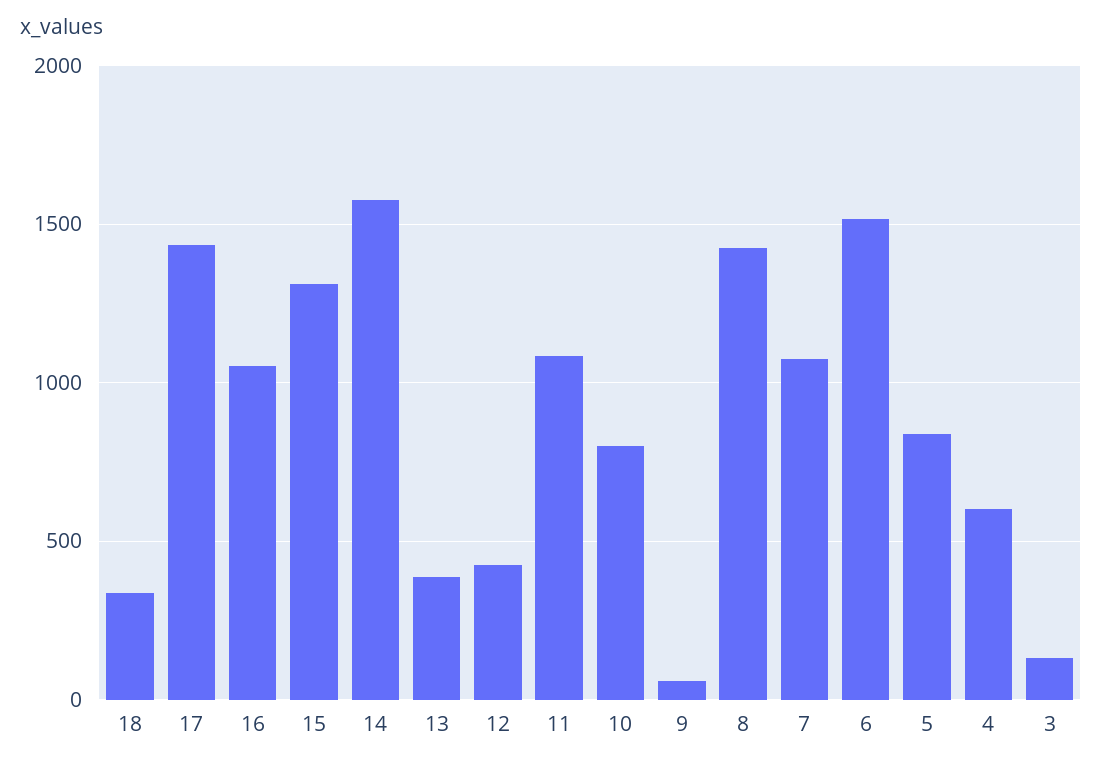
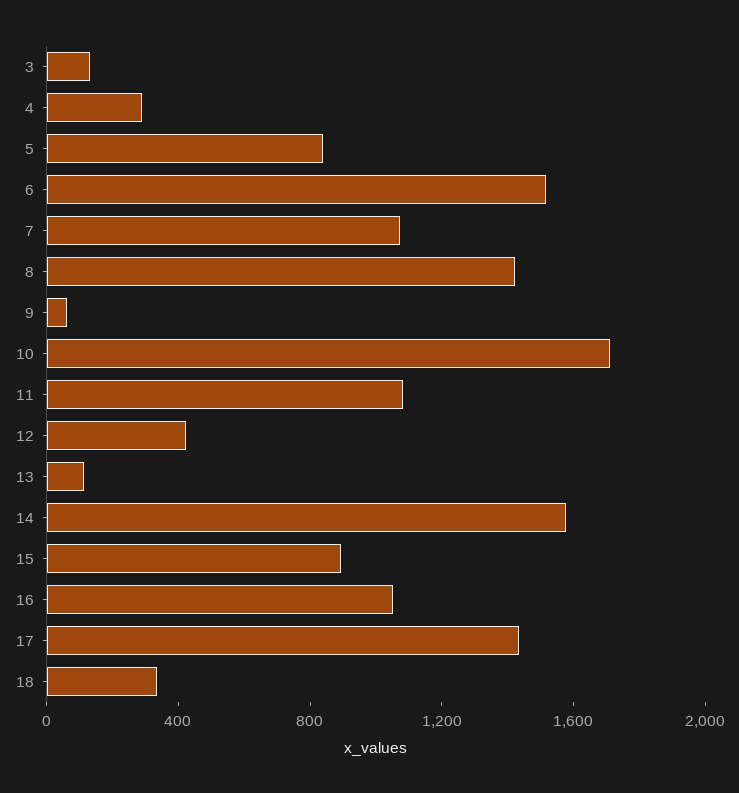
15: 1300 -> 900
13: 400 -> 100
10: 800 -> 1700
4: 600 -> 300

